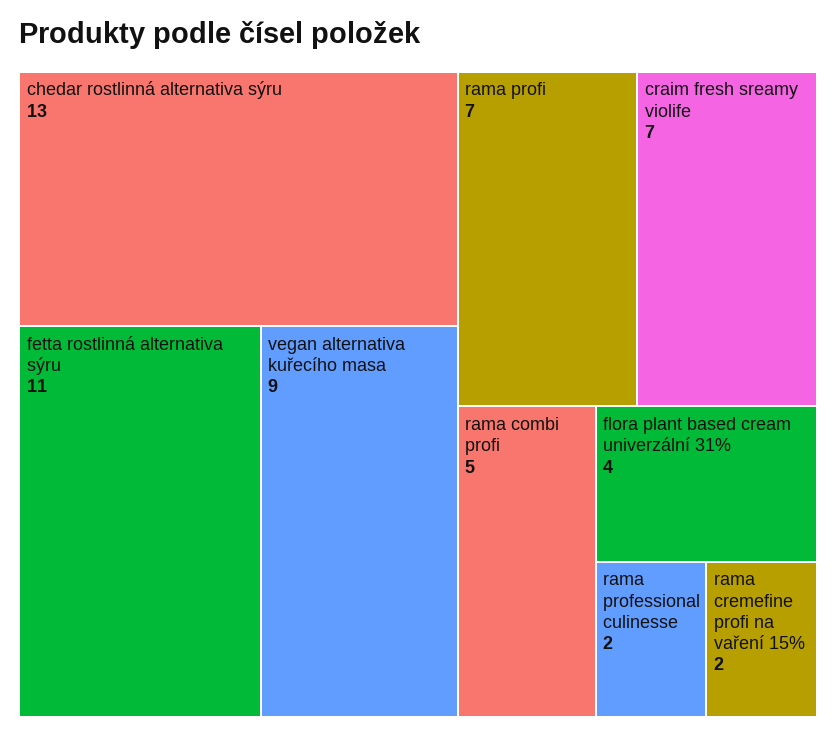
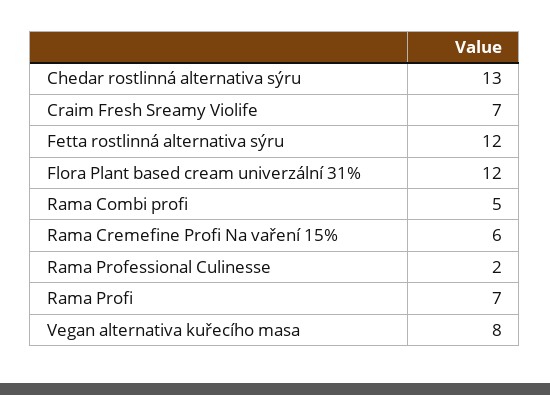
fetta rostlinná alternativa sýru: 11 -> 12
vegan alternativa kuřecího masa: 9 -> 8
flora plant based cream univerzální 31%: 4 -> 12
rama cremefine profi na vaření 15%: 2 -> 6

